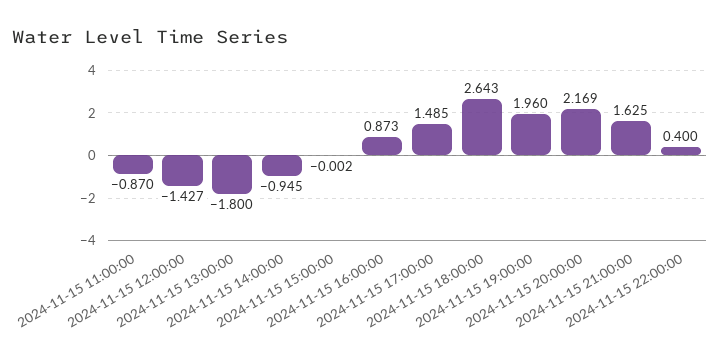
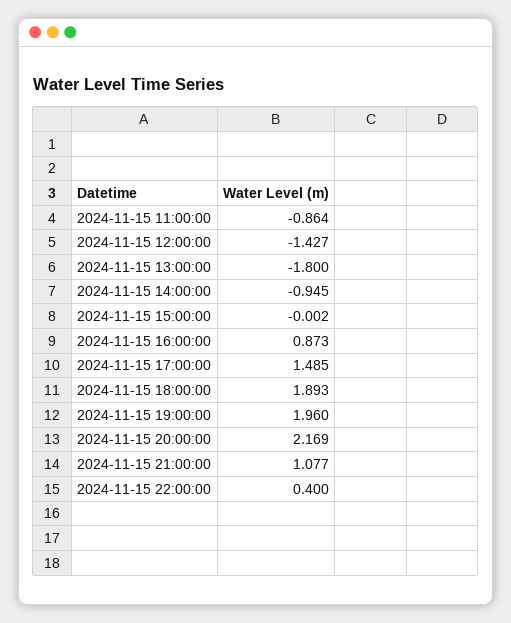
2024-11-15 11:00:00: -0.87 -> -0.864
2024-11-15 18:00:00: 2.643 -> 1.893
2024-11-15 21:00:00: 1.625 -> 1.077

